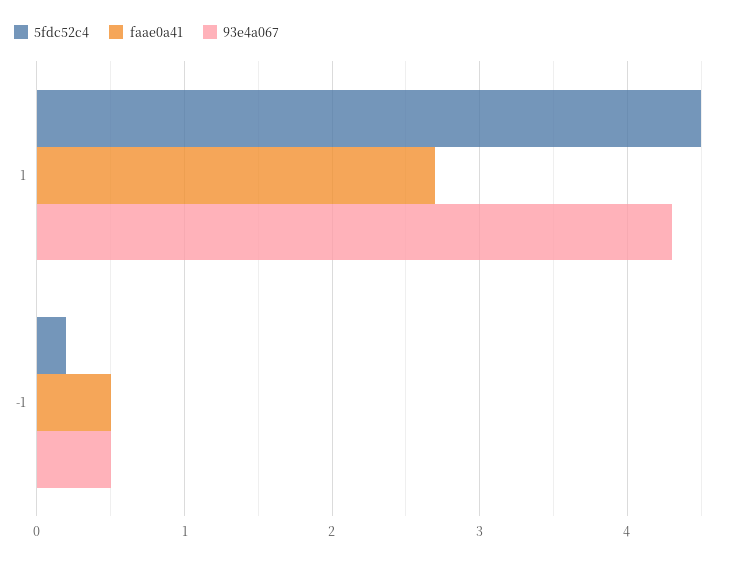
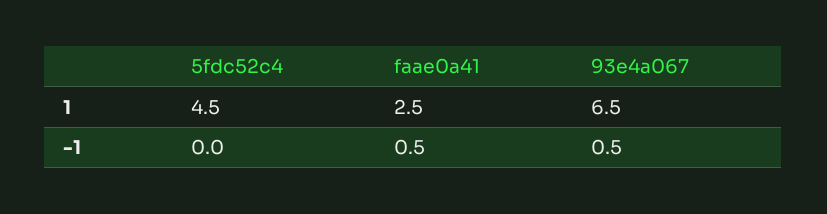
faae0a41, 1: 2.7 -> 2.5
93e4a067, 1: 4.3 -> 6.5
5fdc52c4, -1: 0.2 -> 0

